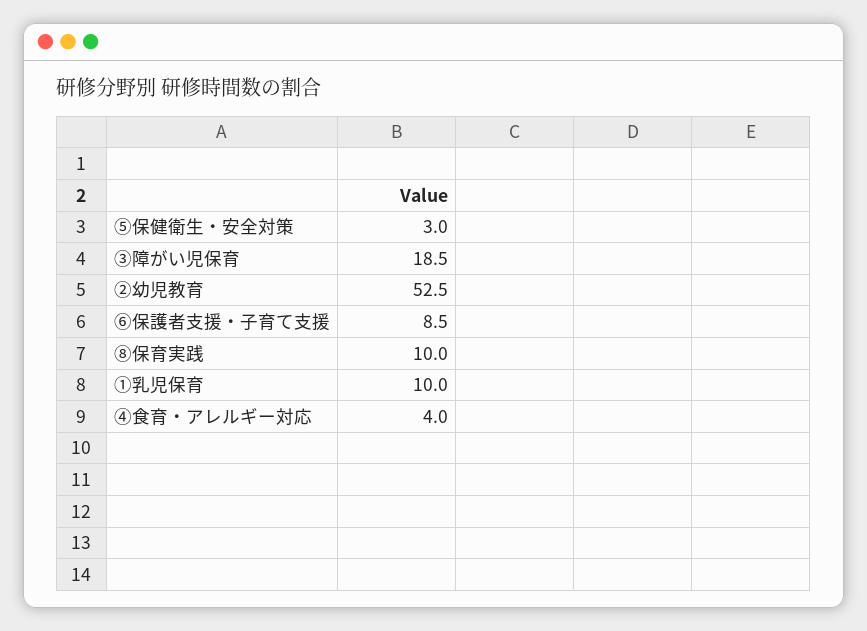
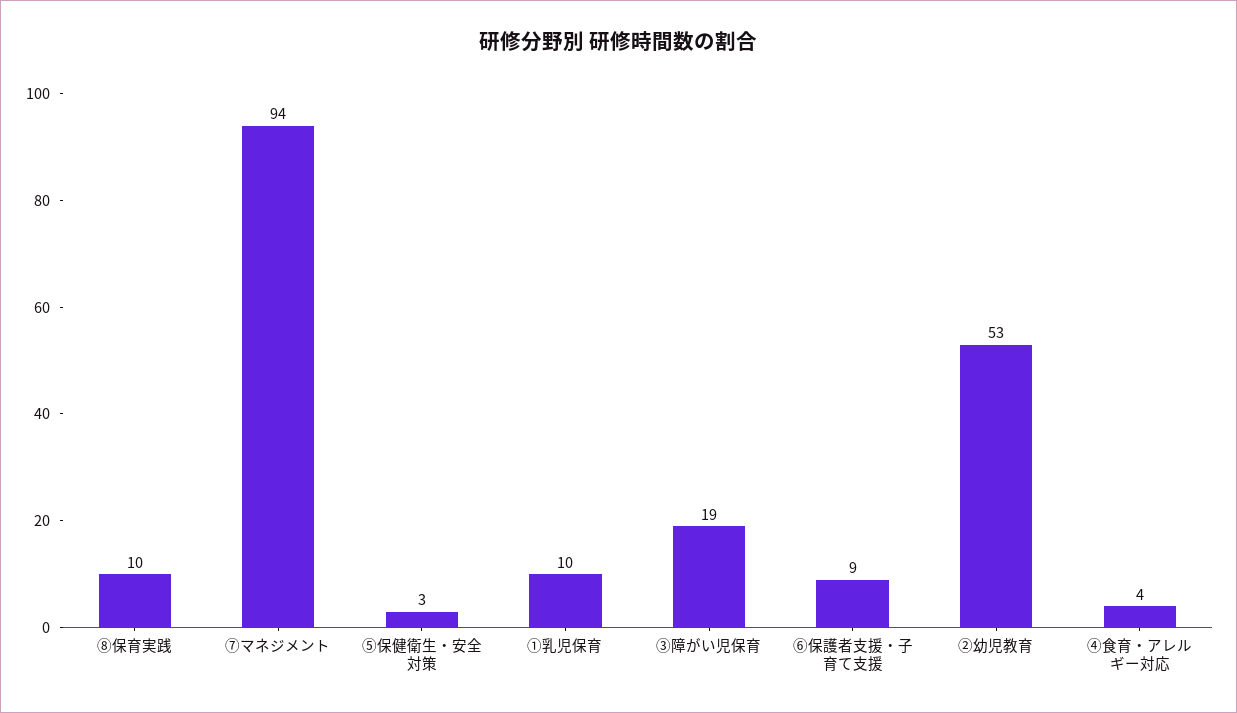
⑦マネジメント: none -> 94

